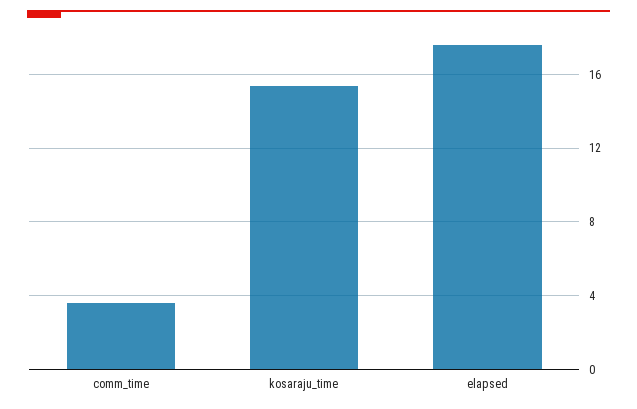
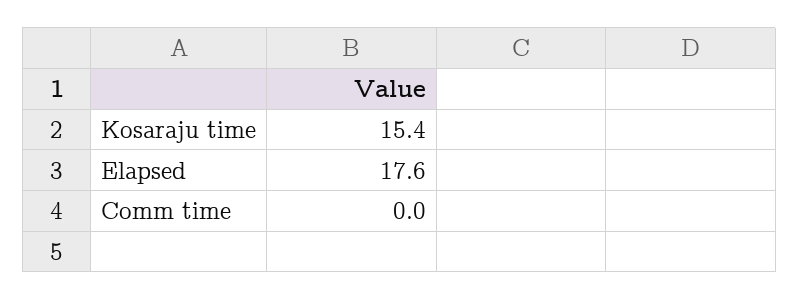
comm_time: 3.5 -> 0

